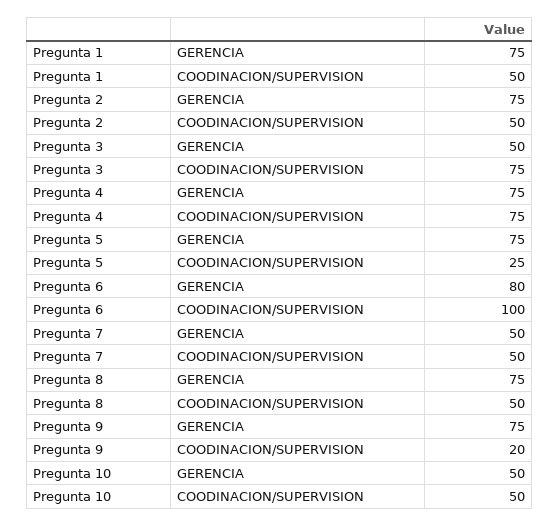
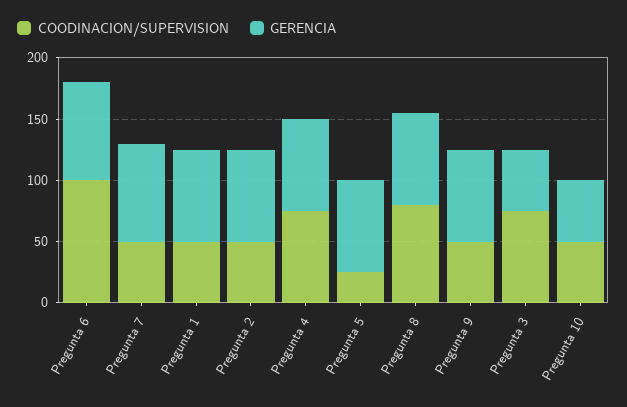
GERENCIA, Pregunta 7: 50 -> 80
COODINACION/SUPERVISION, Pregunta 8: 50 -> 80
COODINACION/SUPERVISION, Pregunta 9: 20 -> 50

